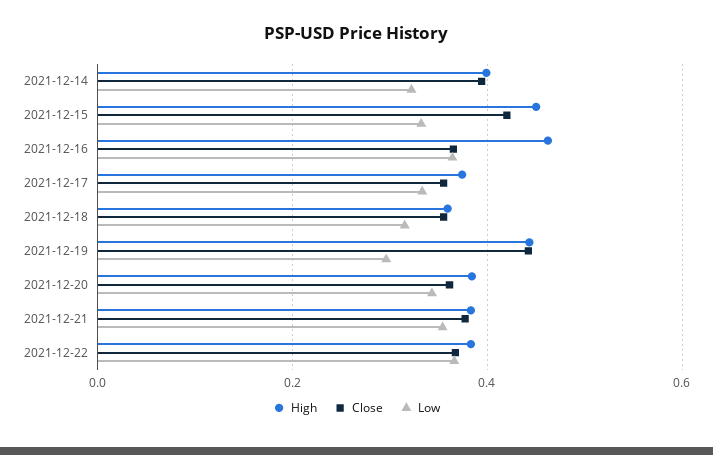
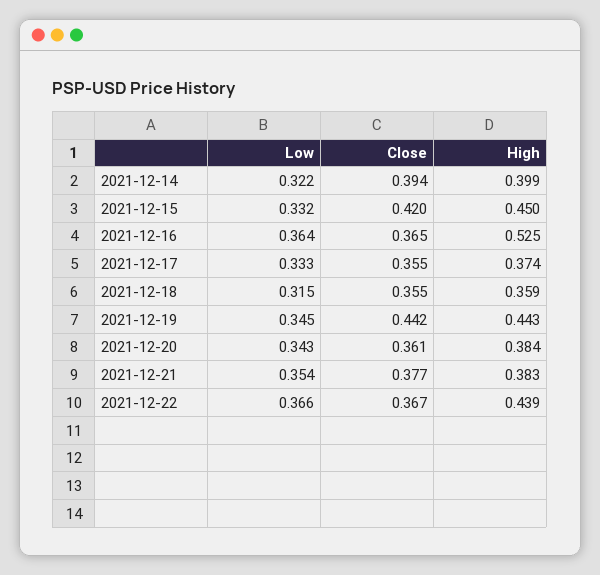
High, 2021-12-16: 0.46 -> 0.525
Low, 2021-12-19: 0.3 -> 0.345
High, 2021-12-22: 0.38 -> 0.439

